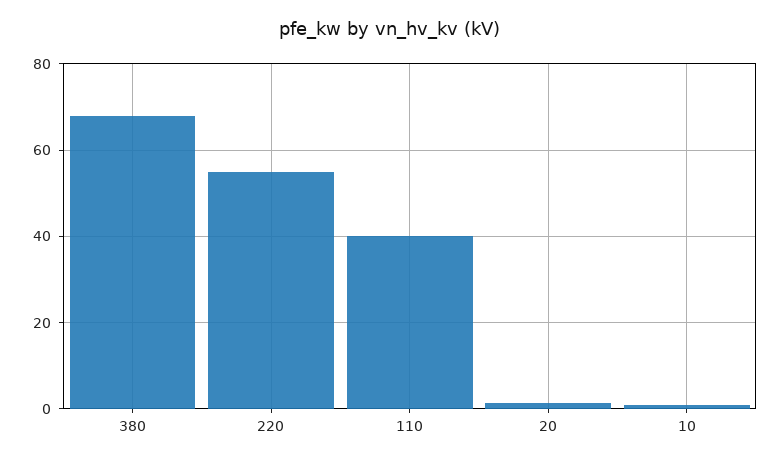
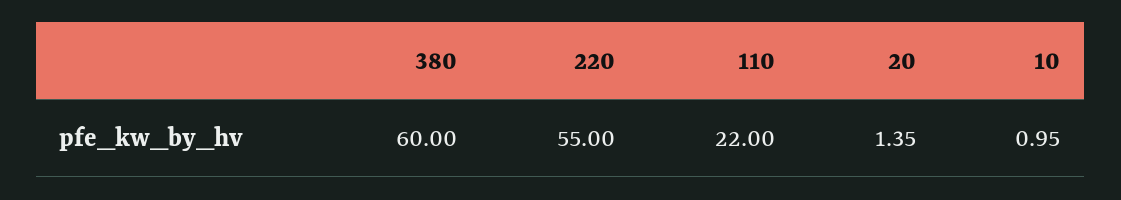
380: 68 -> 60
110: 40 -> 22

